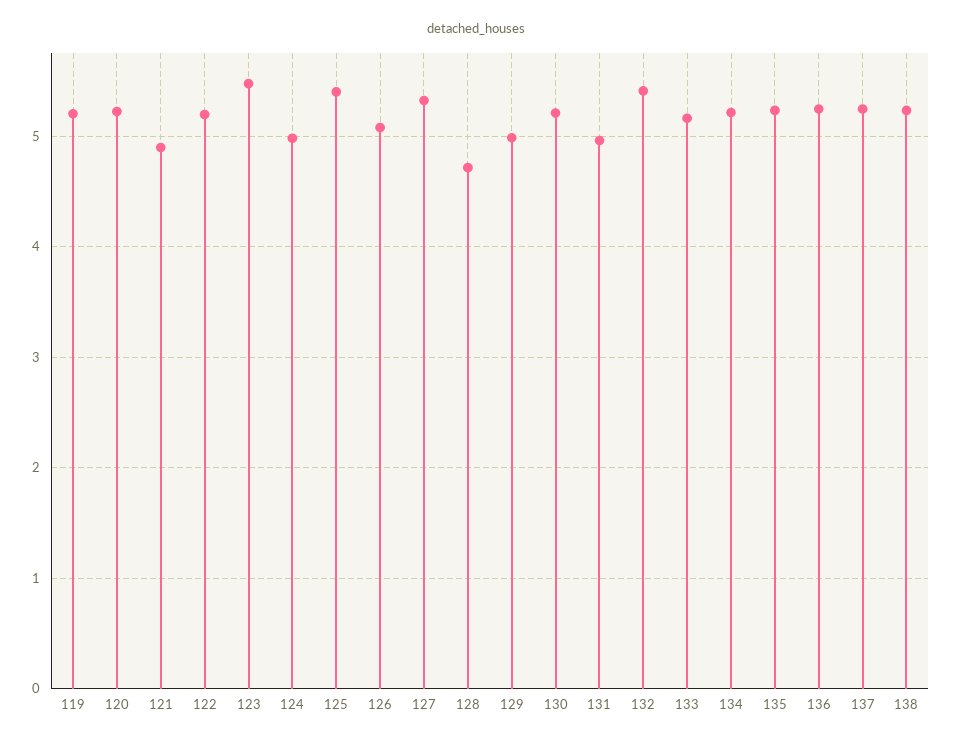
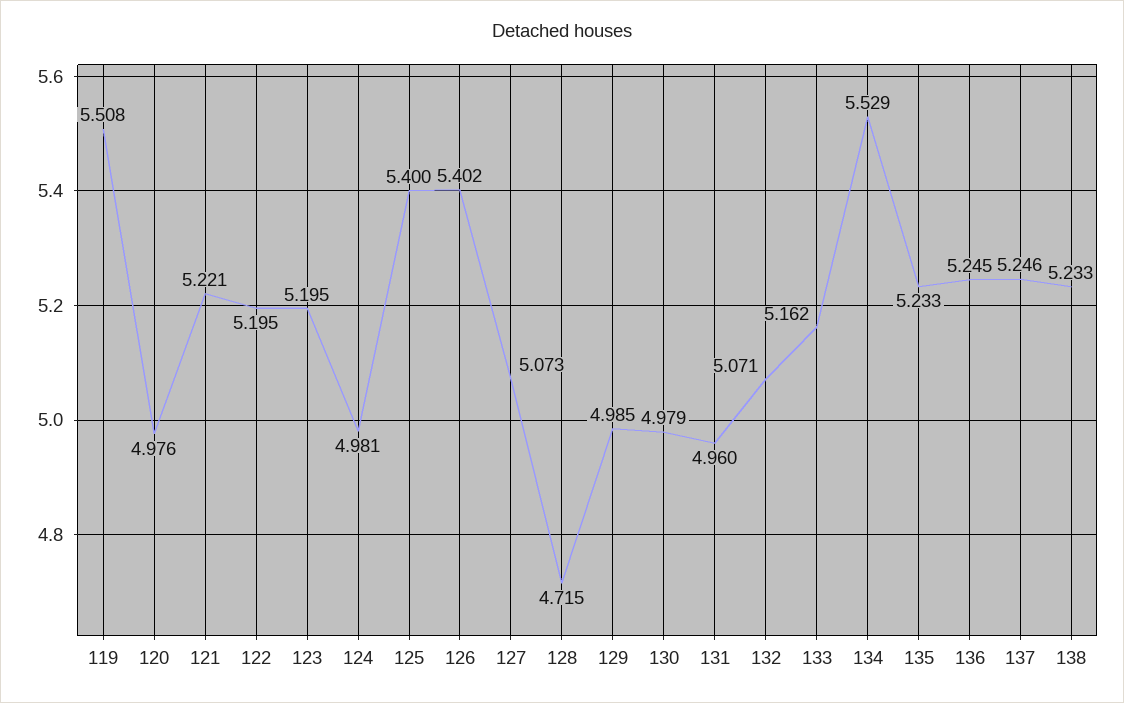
119: 5.2 -> 5.508
120: 5.2 -> 4.976
121: 4.9 -> 5.221
123: 5.5 -> 5.195
126: 5.1 -> 5.402
127: 5.3 -> 5.073
130: 5.2 -> 4.979
132: 5.4 -> 5.071
134: 5.2 -> 5.529

